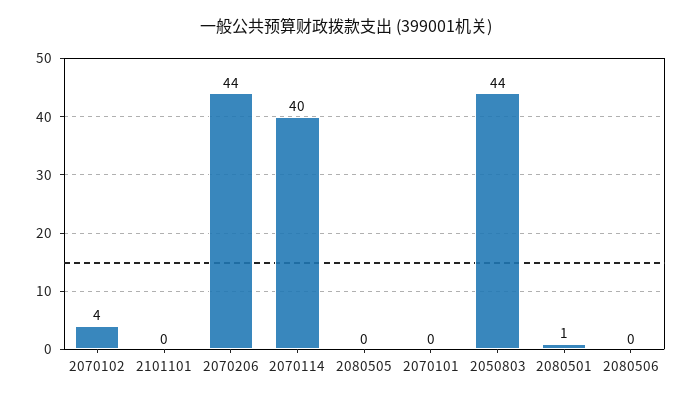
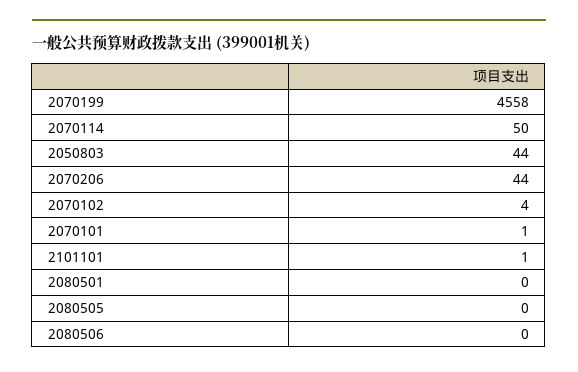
2101101: 0 -> 1
2070114: 40 -> 50
2070101: 0 -> 1
2080501: 1 -> 0
2070199: none -> 4558

